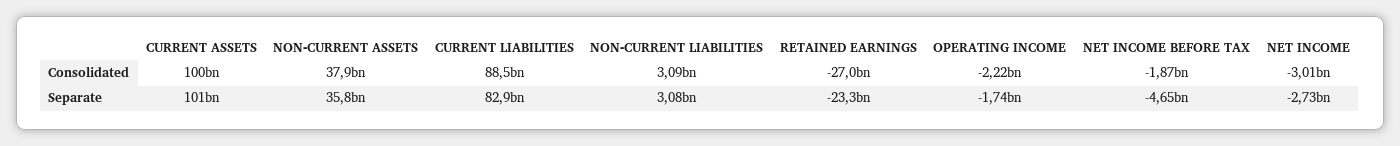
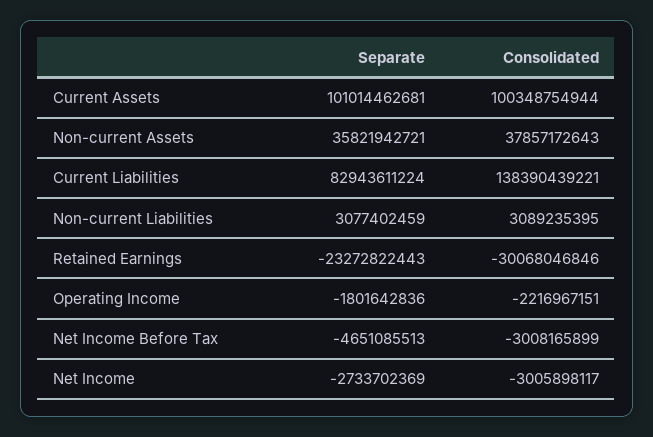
CURRENT LIABILITIES, Consolidated: 88500000000 -> 138390439221
RETAINED EARNINGS, Consolidated: -27000000000 -> -30068046846
NET INCOME BEFORE TAX, Consolidated: -1870000000 -> -3008165899
OPERATING INCOME, Separate: -1740000000 -> -1801642836

